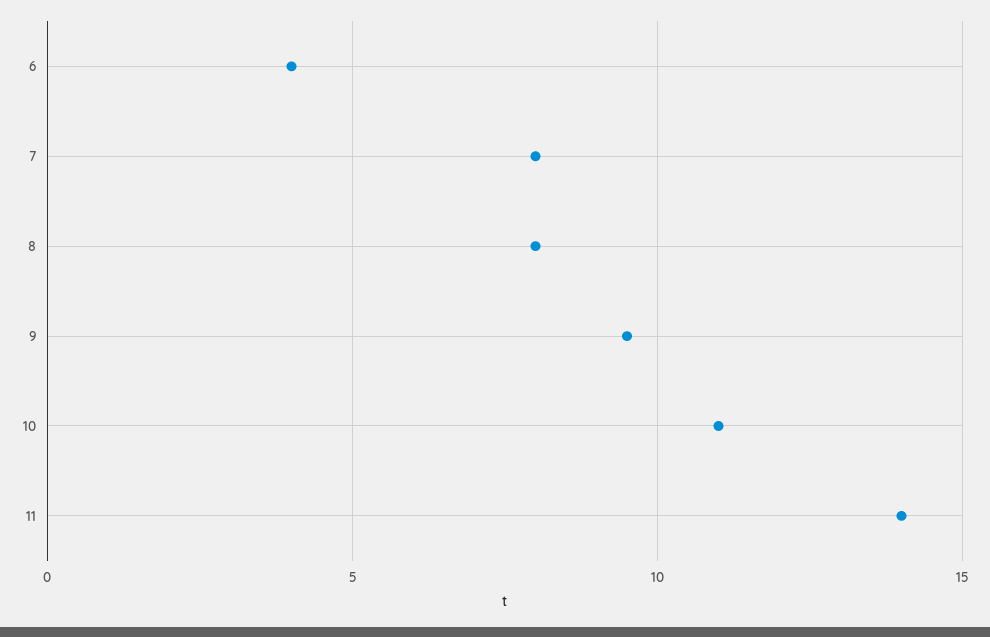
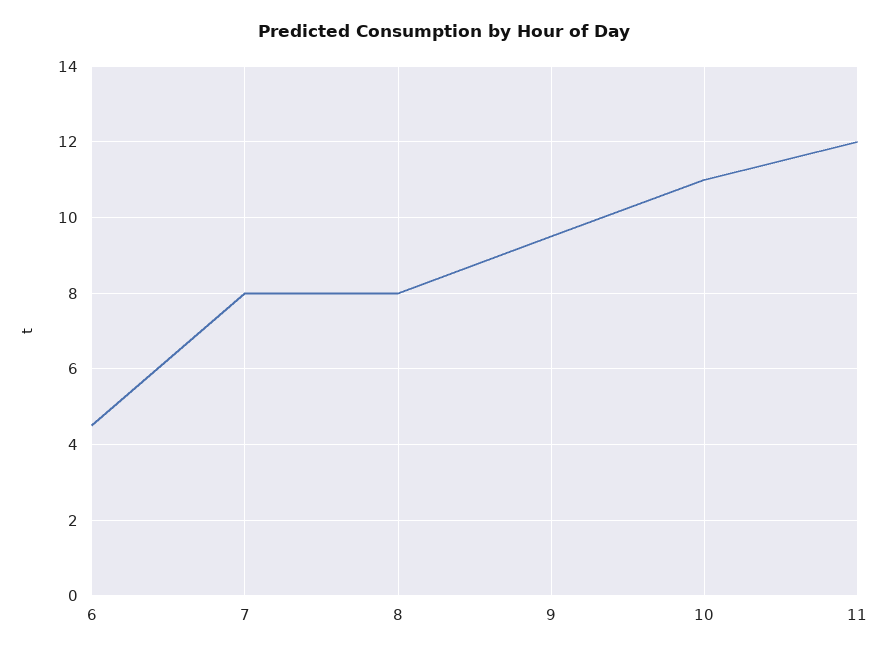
6: 4 -> 4.5
11: 14 -> 12

